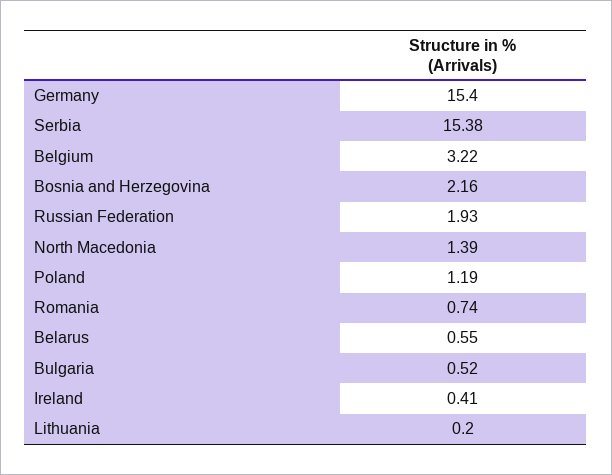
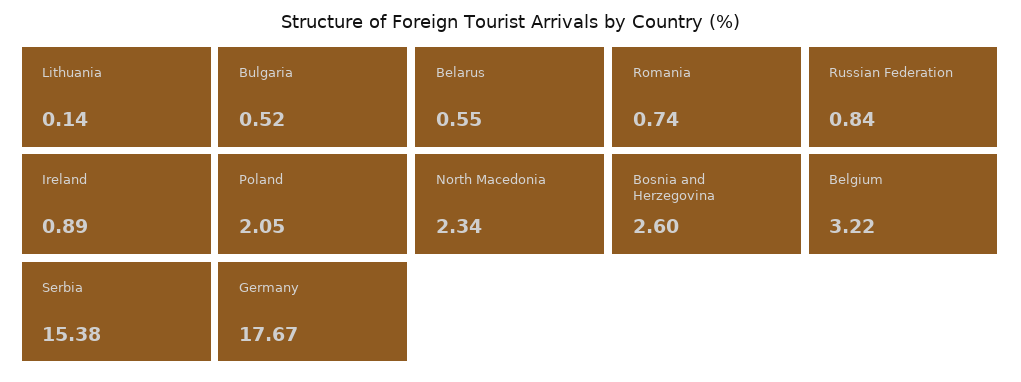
Germany: 15.4 -> 17.67
Bosnia and Herzegovina: 2.16 -> 2.6
Russian Federation: 1.93 -> 0.84
North Macedonia: 1.39 -> 2.34
Poland: 1.19 -> 2.05
Ireland: 0.41 -> 0.89
Lithuania: 0.2 -> 0.14

